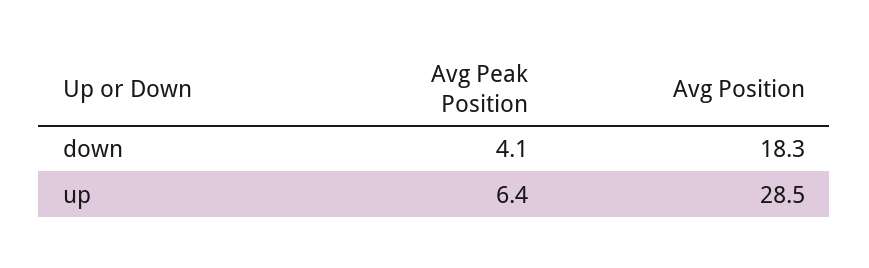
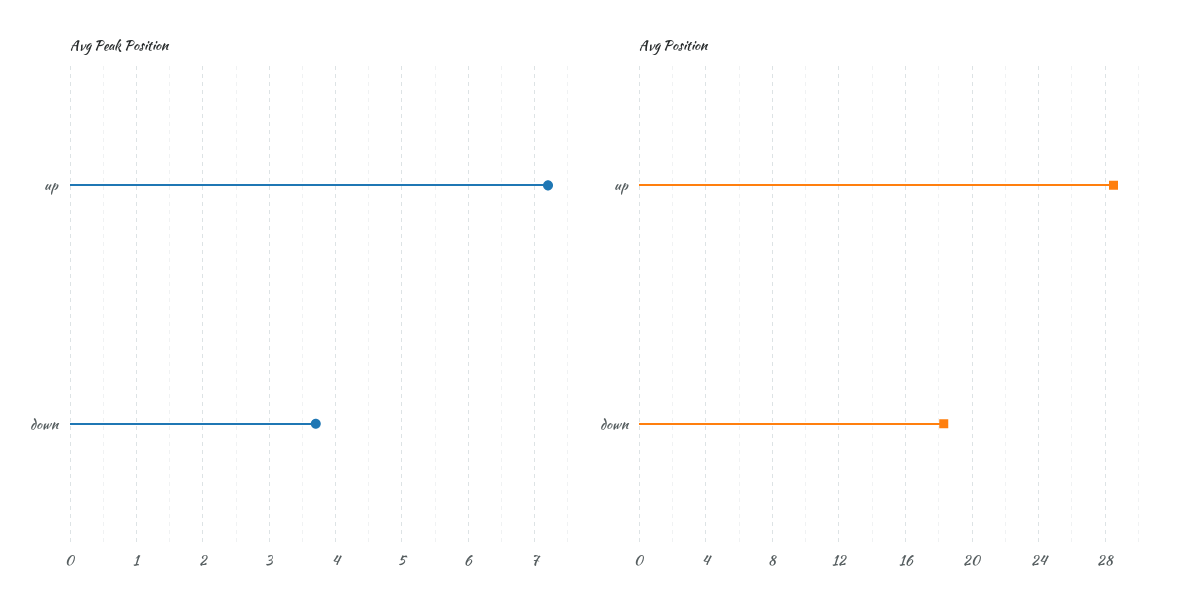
Avg Peak Position, down: 4.1 -> 3.7
Avg Peak Position, up: 6.4 -> 7.2

